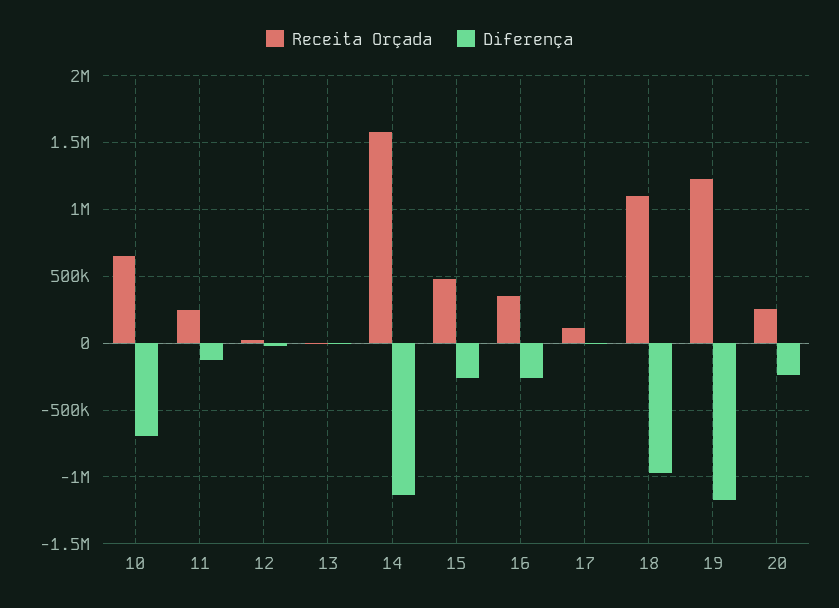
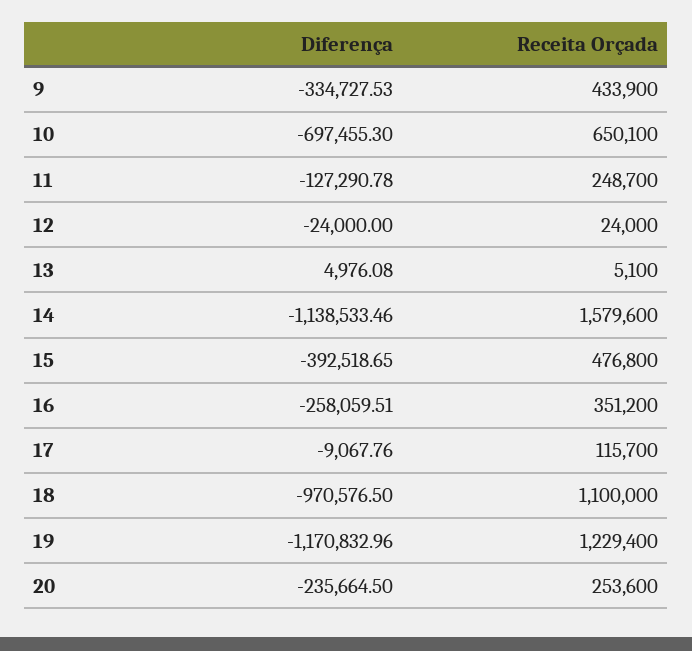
Diferença, 15: -250000 -> -392518.65
Diferença, 9: none -> -334727.53
Receita Orçada, 9: none -> 433900

